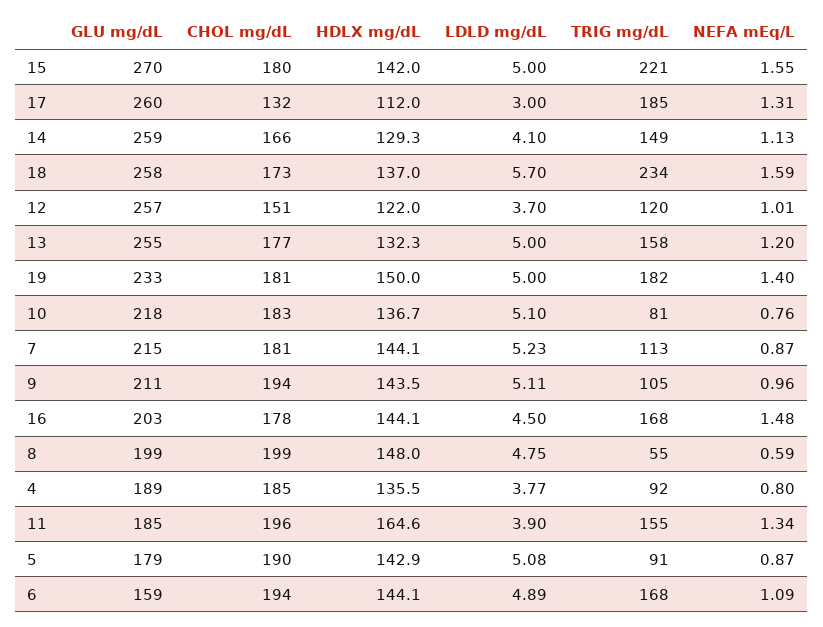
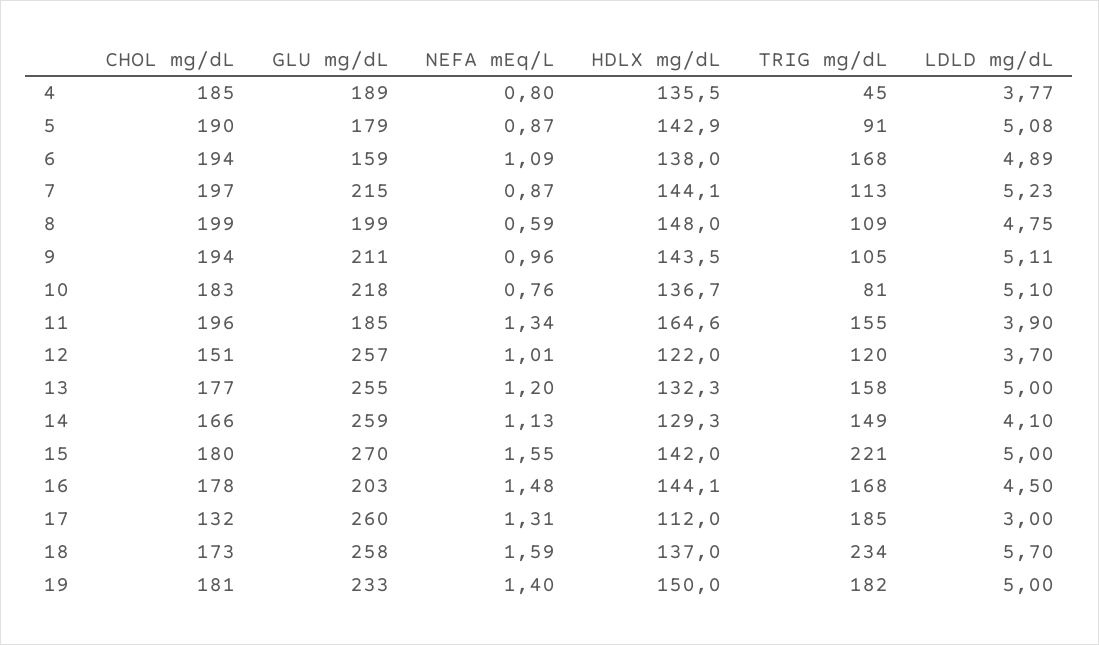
CHOL mg/dL, 7: 181 -> 197
TRIG mg/dL, 8: 55 -> 109
TRIG mg/dL, 4: 92 -> 45
HDLX mg/dL, 6: 144.1 -> 138

